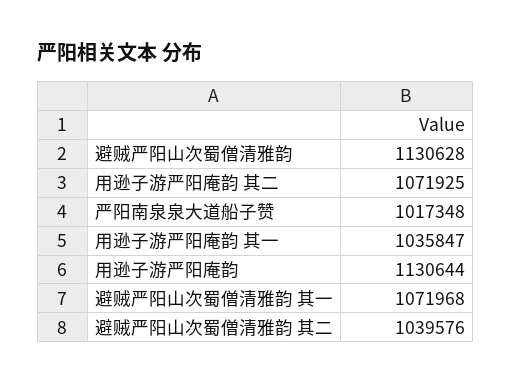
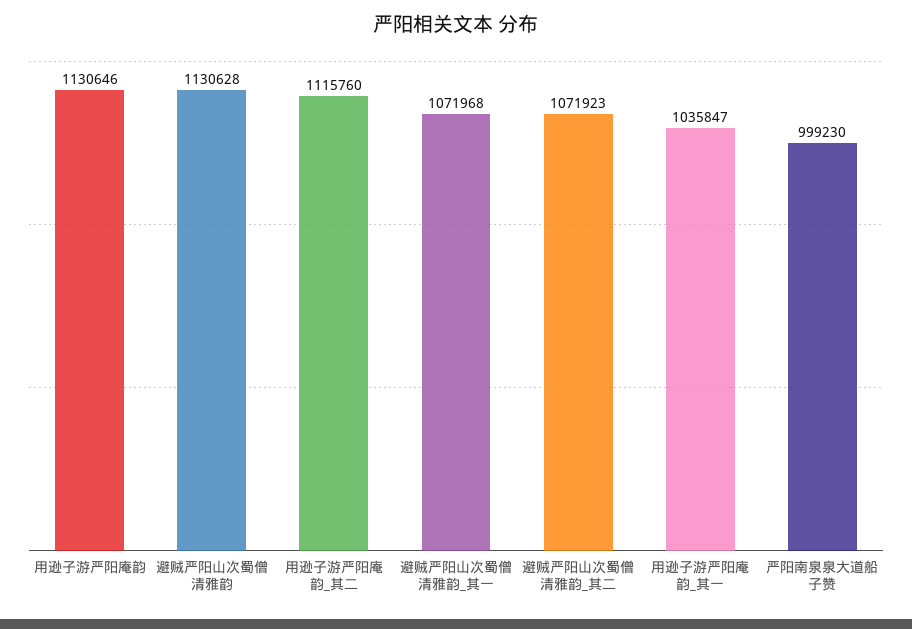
用逊子游严阳庵韵 其二: 1071925 -> 1115760
严阳南泉泉大道船子赞: 1017348 -> 999230
用逊子游严阳庵韵: 1130644 -> 1130646
避贼严阳山次蜀僧清雅韵 其二: 1039576 -> 1071923

